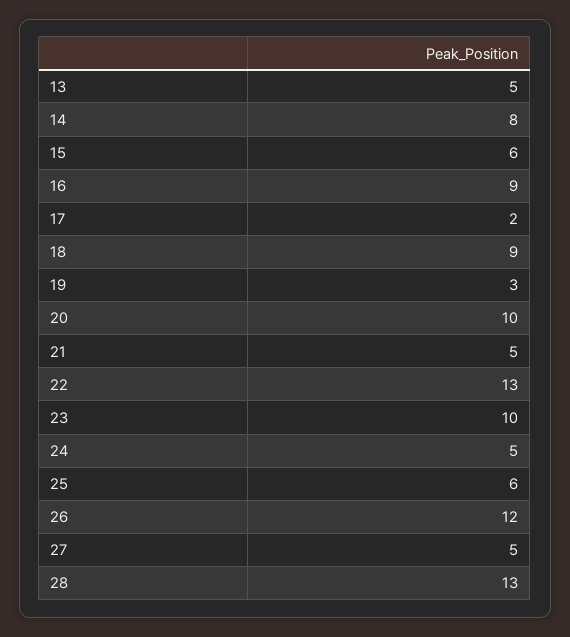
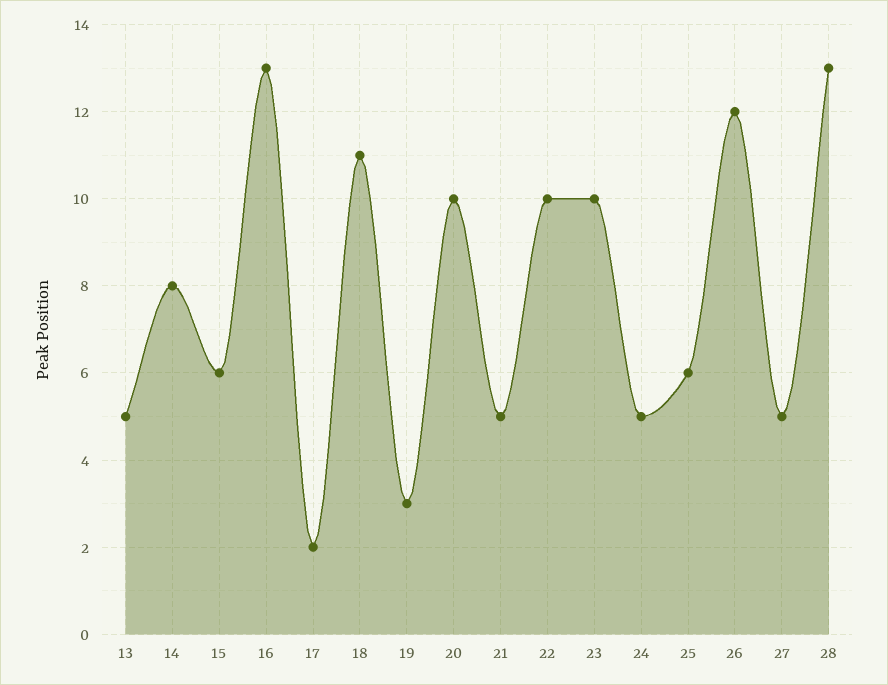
16: 9 -> 13
18: 9 -> 11
22: 13 -> 10

